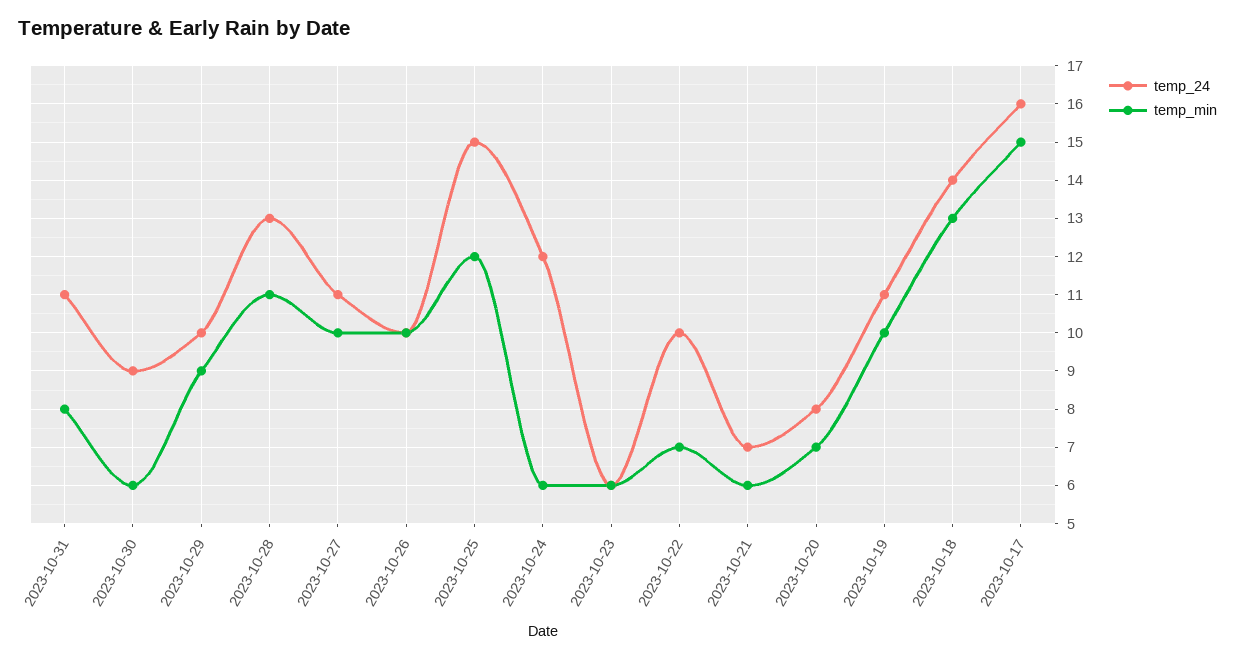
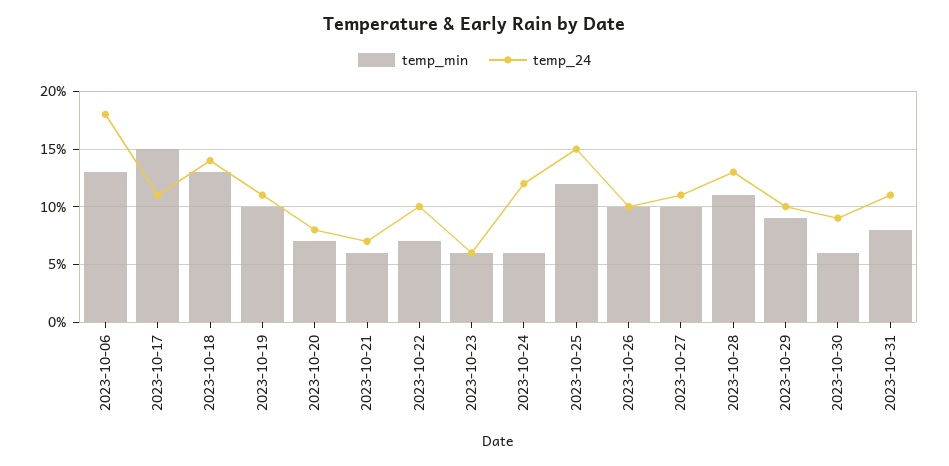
temp_24, 2023-10-17: 16 -> 11
temp_min, 2023-10-06: none -> 13
temp_24, 2023-10-06: none -> 18

